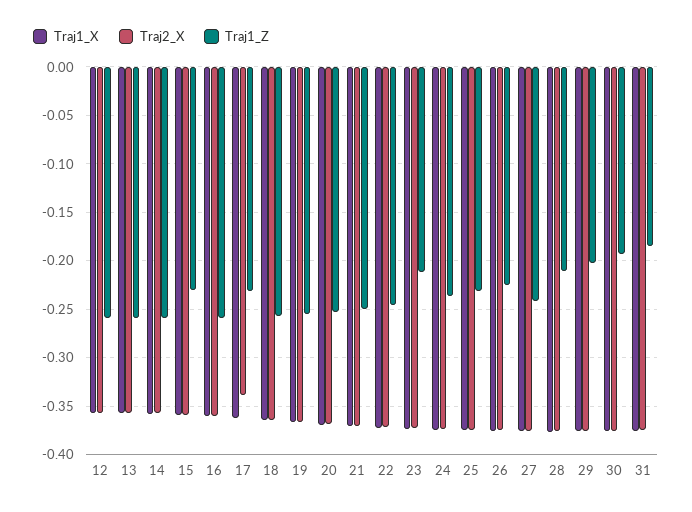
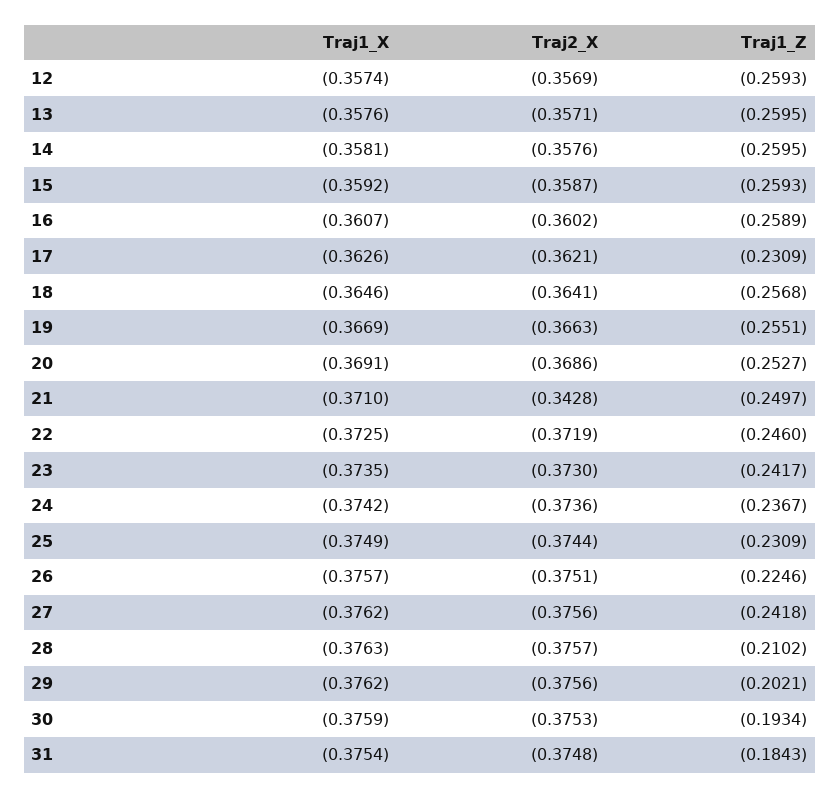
Traj1_Z, 15: -0.23 -> -0.2593
Traj2_X, 17: -0.34 -> -0.3621
Traj2_X, 21: -0.37 -> -0.3428
Traj1_Z, 23: -0.21 -> -0.2417

